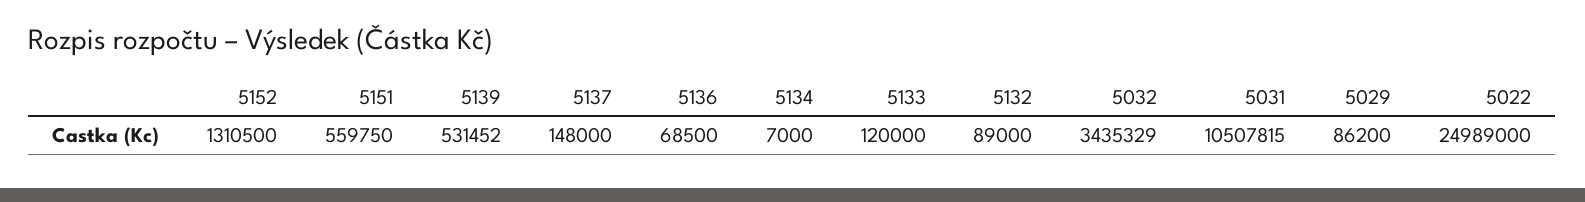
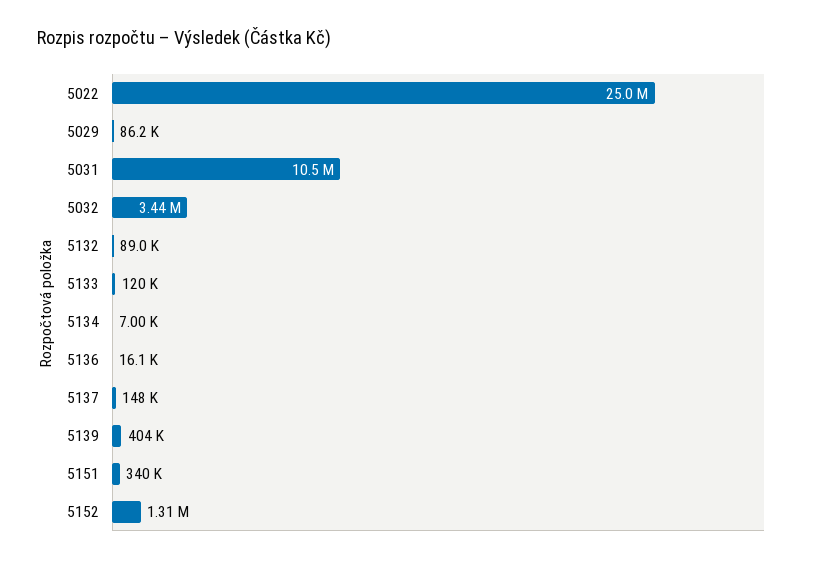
5151: 559750 -> 340000
5139: 531452 -> 404000
5136: 68500 -> 16100

